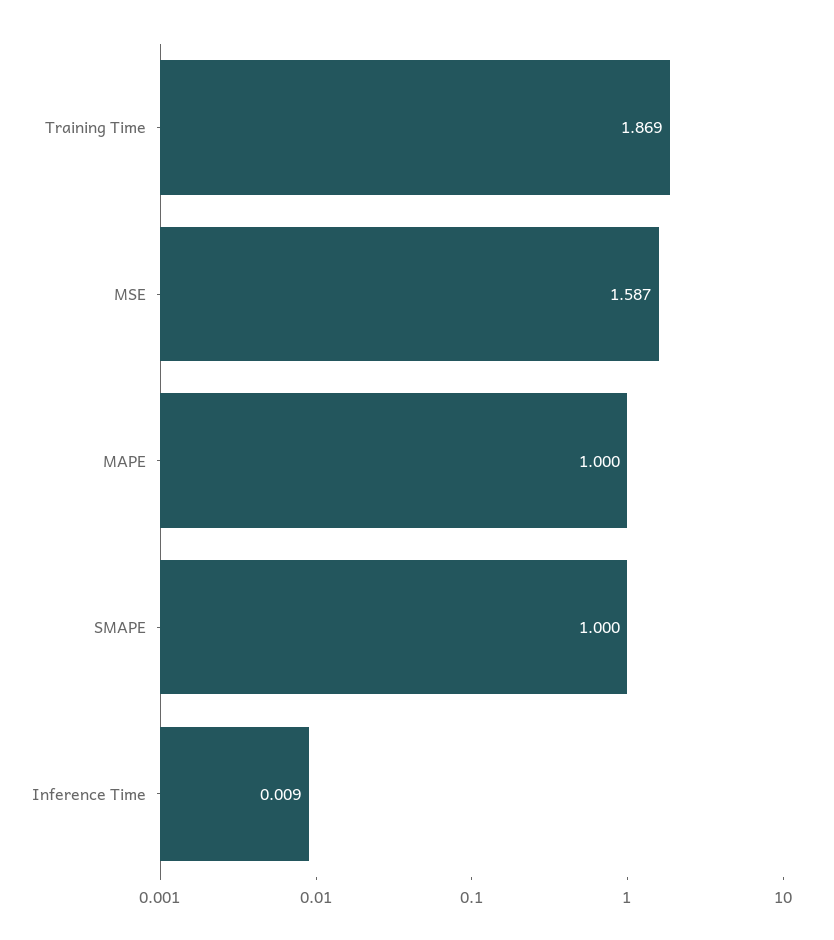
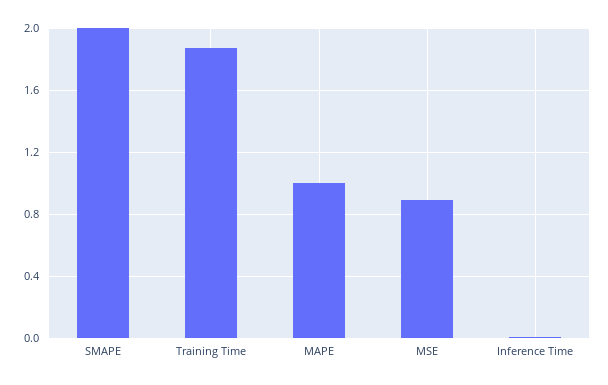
MSE: 1.587 -> 0.9
SMAPE: 1 -> 2

